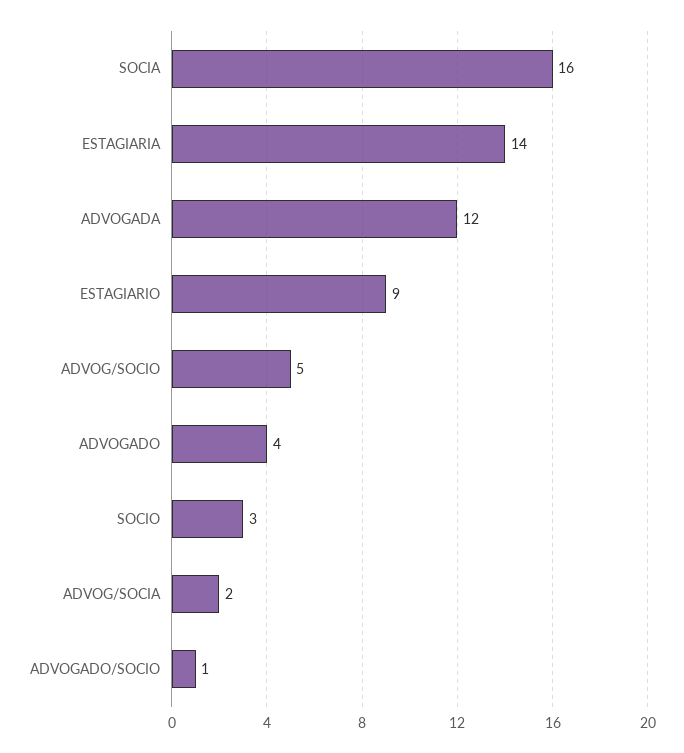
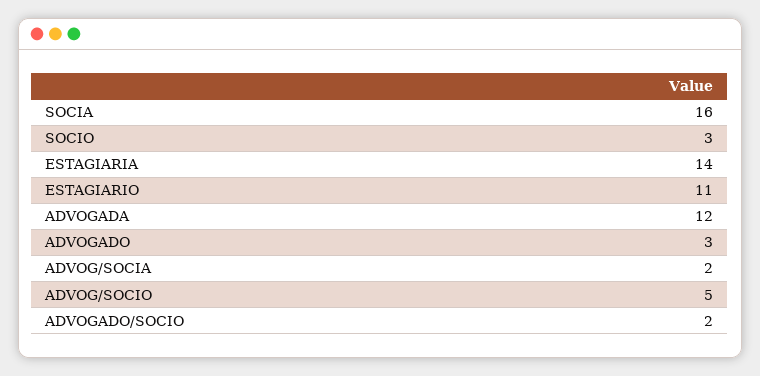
ESTAGIARIO: 9 -> 11
ADVOGADO: 4 -> 3
ADVOGADO/SOCIO: 1 -> 2

